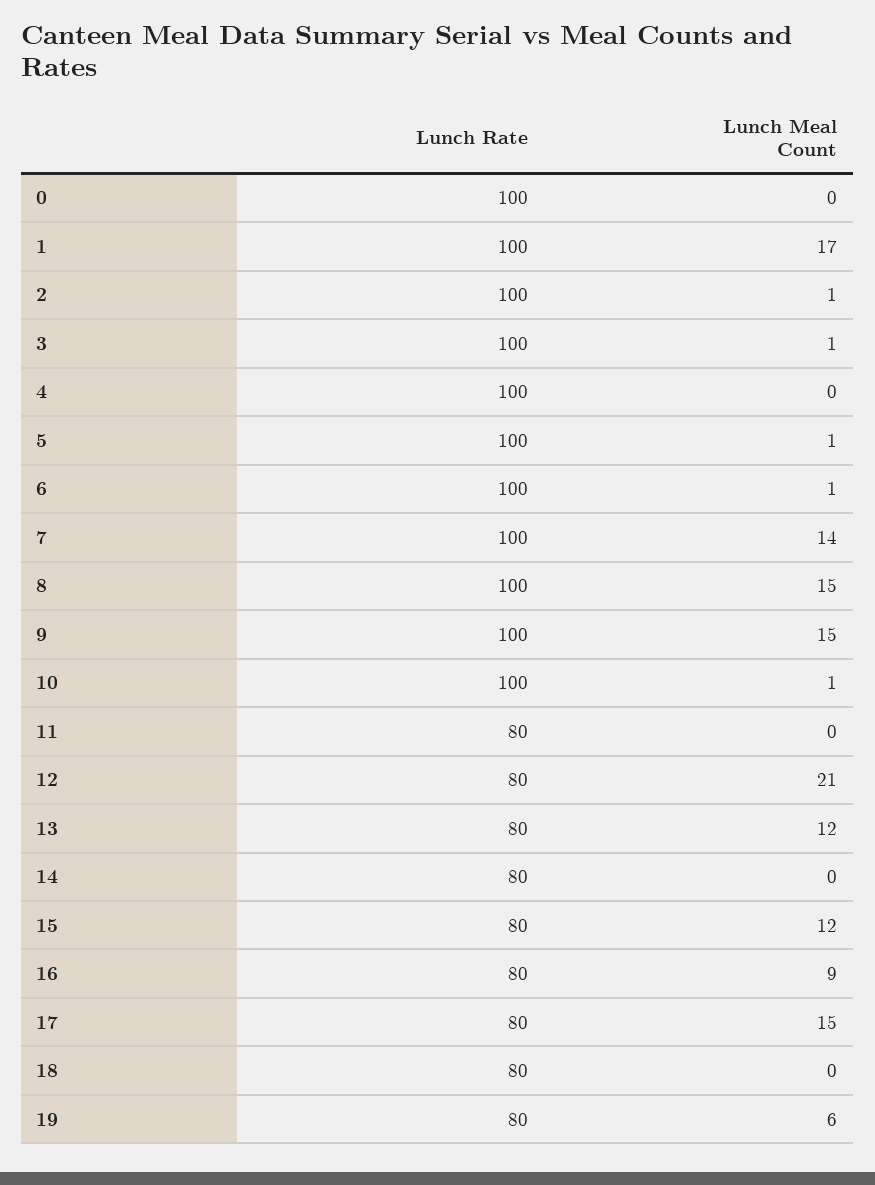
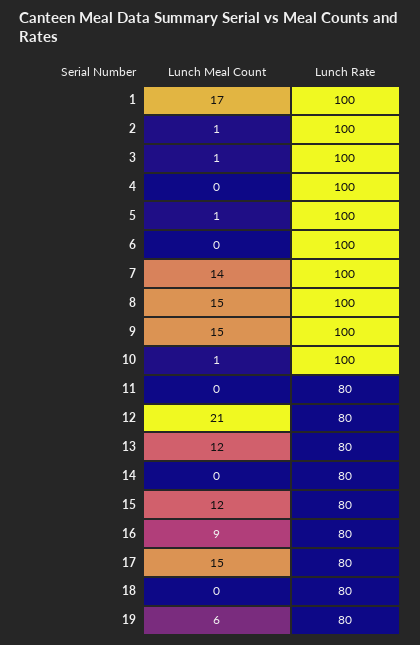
Lunch Rate, 0: 100 -> none
Lunch Meal Count, 0: 0 -> none
Lunch Meal Count, 6: 1 -> 0

